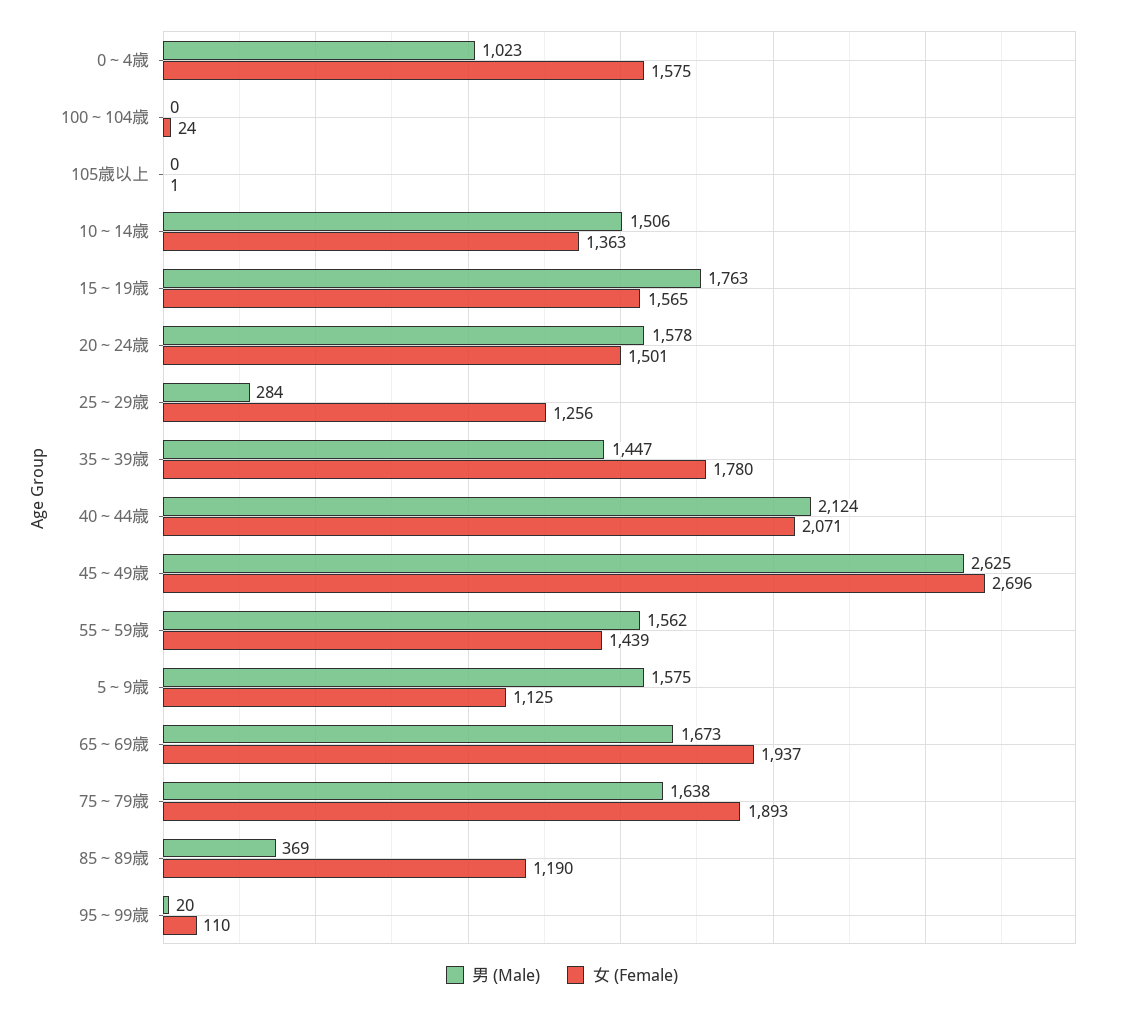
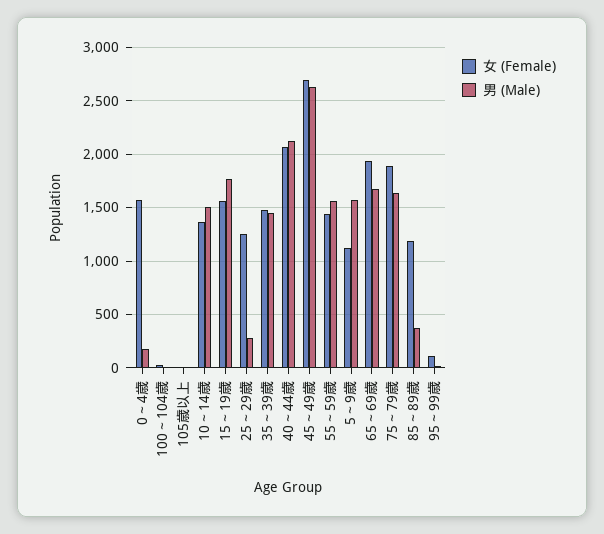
男 (Male), 0～4歳: 1023 -> 200
男 (Male), 20～24歳: 1578 -> none
女 (Female), 20～24歳: 1501 -> none
女 (Female), 35～39歳: 1780 -> 1500

